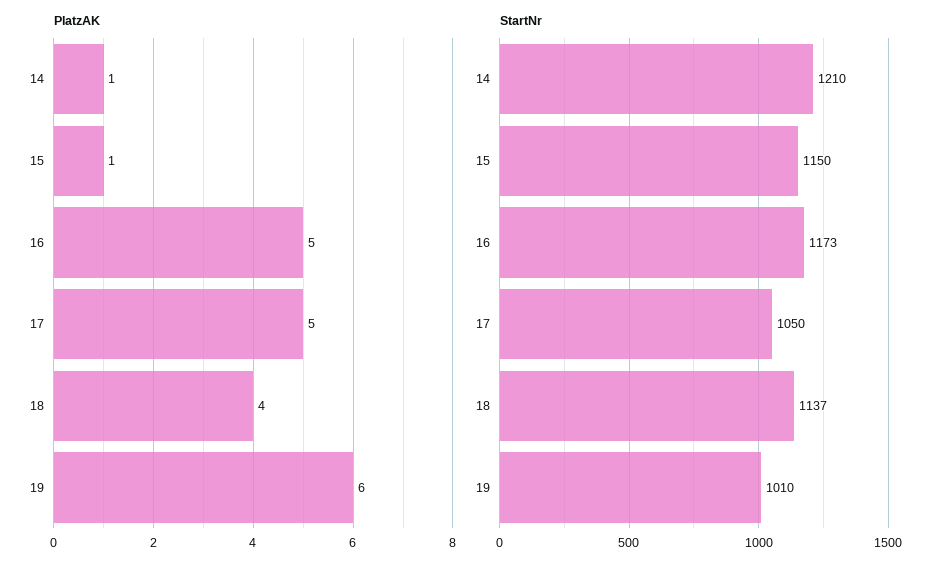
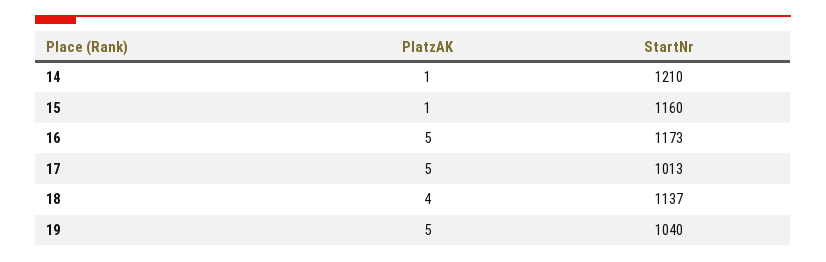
PlatzAK, 19: 6 -> 5
StartNr, 15: 1150 -> 1160
StartNr, 17: 1050 -> 1013
StartNr, 19: 1010 -> 1040

